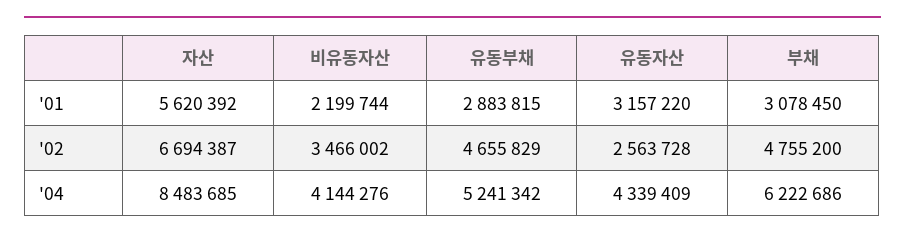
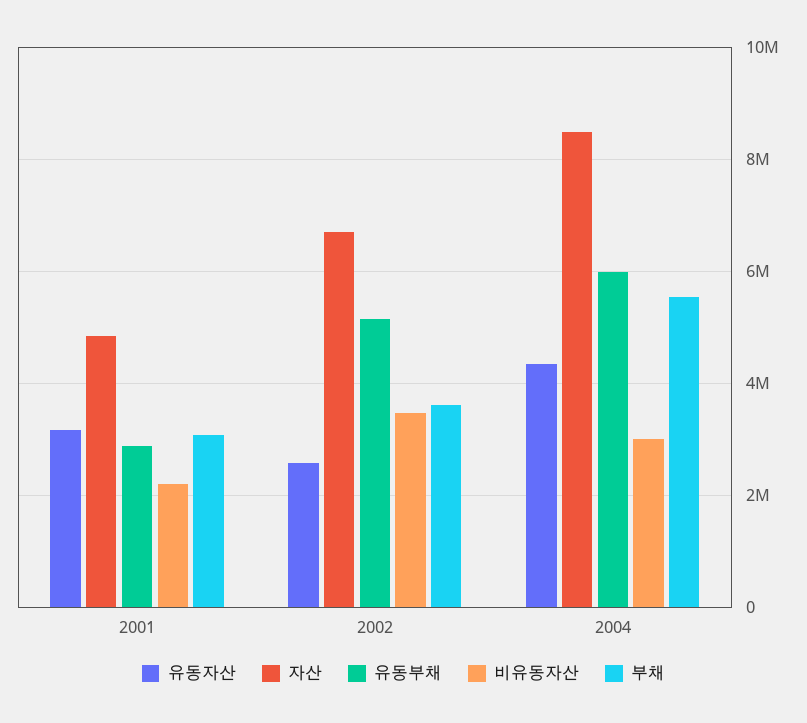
자산, '01: 5620392 -> 4800000
유동부채, '02: 4655829 -> 5200000
부채, '02: 4755200 -> 3600000
비유동자산, '04: 4144276 -> 3000000
유동부채, '04: 5241342 -> 6000000
부채, '04: 6222686 -> 5600000

